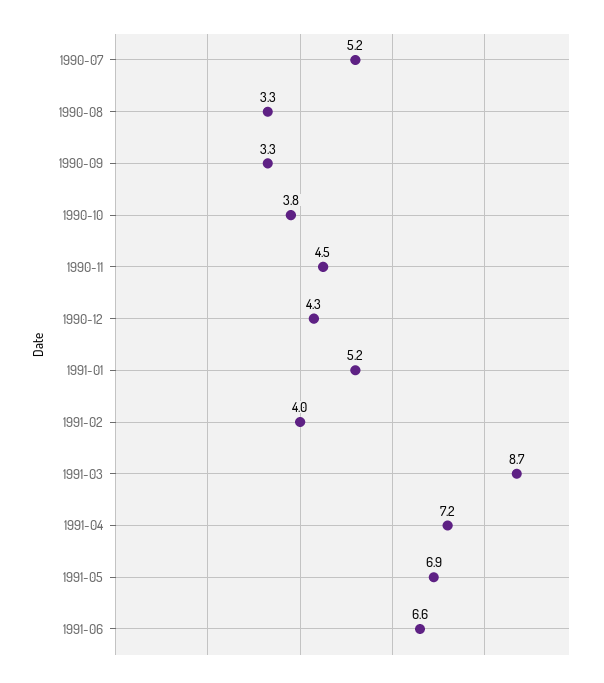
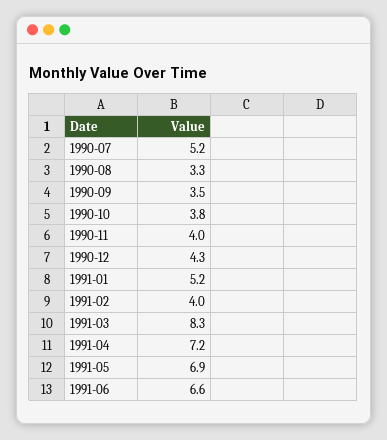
1990-09: 3.3 -> 3.5
1990-11: 4.5 -> 4
1991-03: 8.7 -> 8.3

